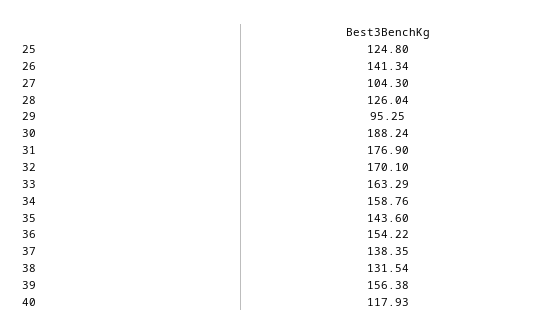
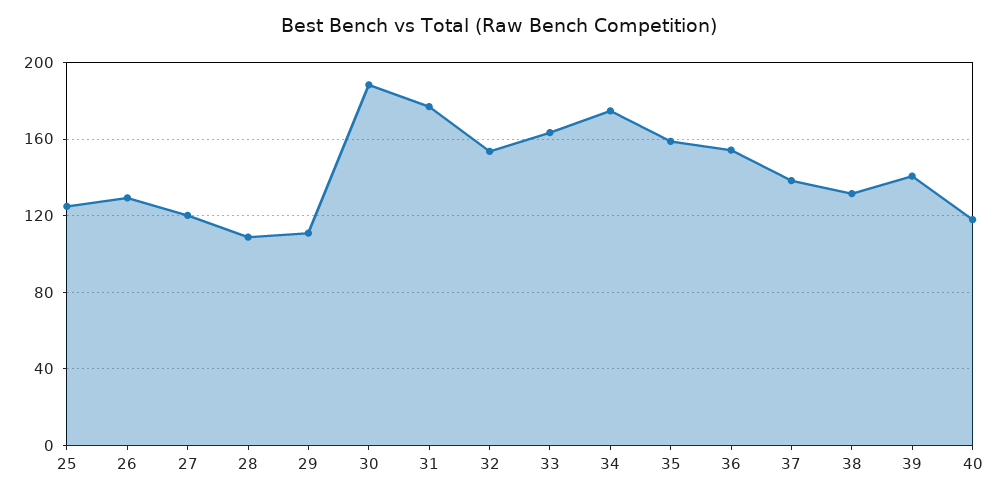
26: 141.34 -> 130
27: 104.3 -> 120
28: 126.04 -> 110
29: 95.25 -> 110
32: 170.1 -> 155
34: 158.76 -> 175
35: 143.6 -> 160
39: 156.38 -> 140

